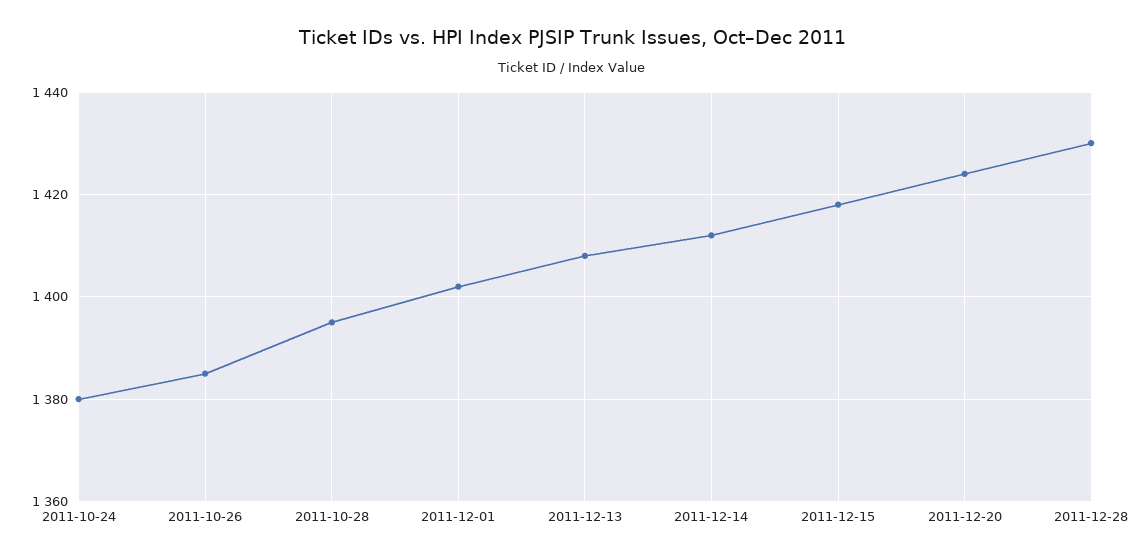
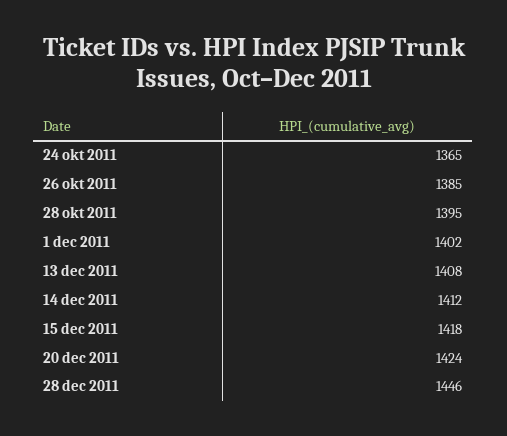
2011-10-24: 1380 -> 1365
2011-12-28: 1430 -> 1446

